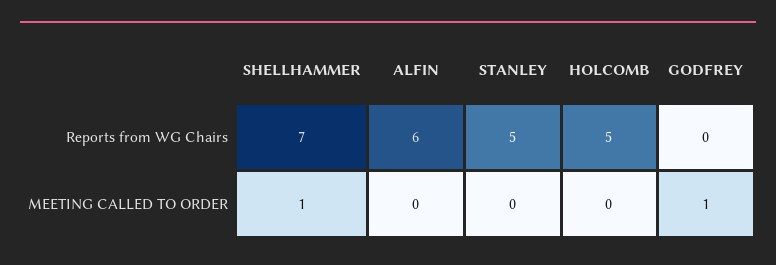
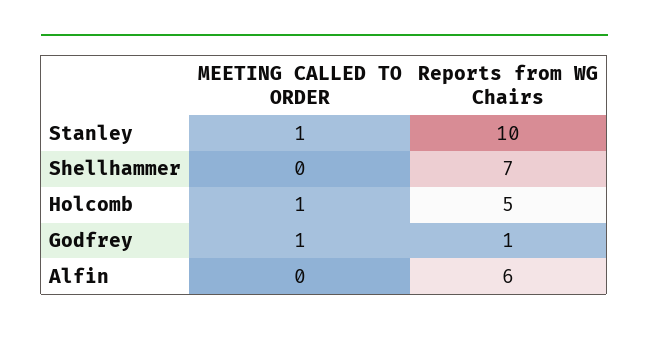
STANLEY, Reports from WG Chairs: 5 -> 10
GODFREY, Reports from WG Chairs: 0 -> 1
SHELLHAMMER, MEETING CALLED TO ORDER: 1 -> 0
STANLEY, MEETING CALLED TO ORDER: 0 -> 1
HOLCOMB, MEETING CALLED TO ORDER: 0 -> 1

